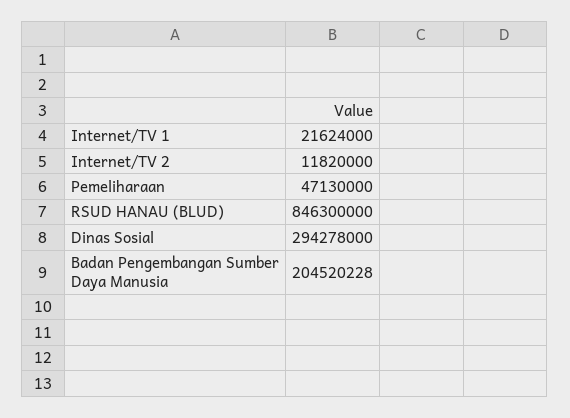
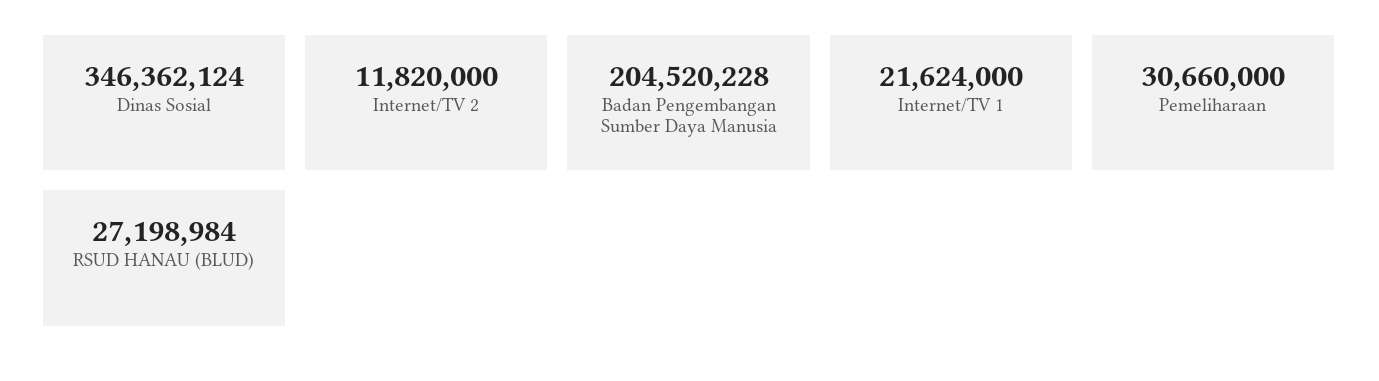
Pemeliharaan: 47130000 -> 30660000
RSUD HANAU (BLUD): 846300000 -> 27198984
Dinas Sosial: 294278000 -> 346362124

